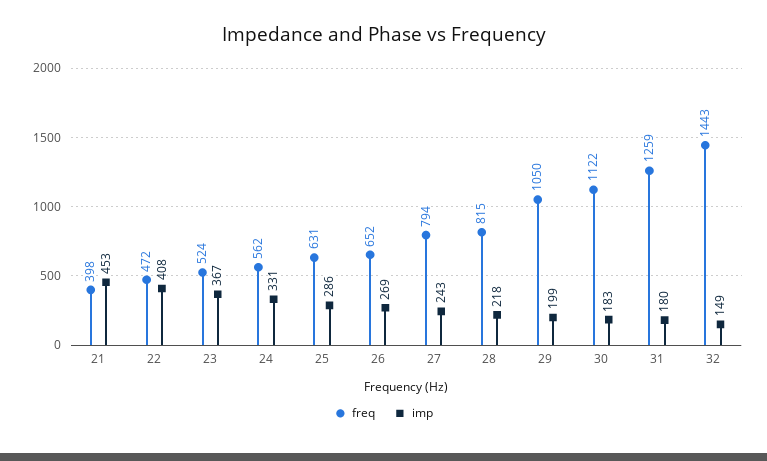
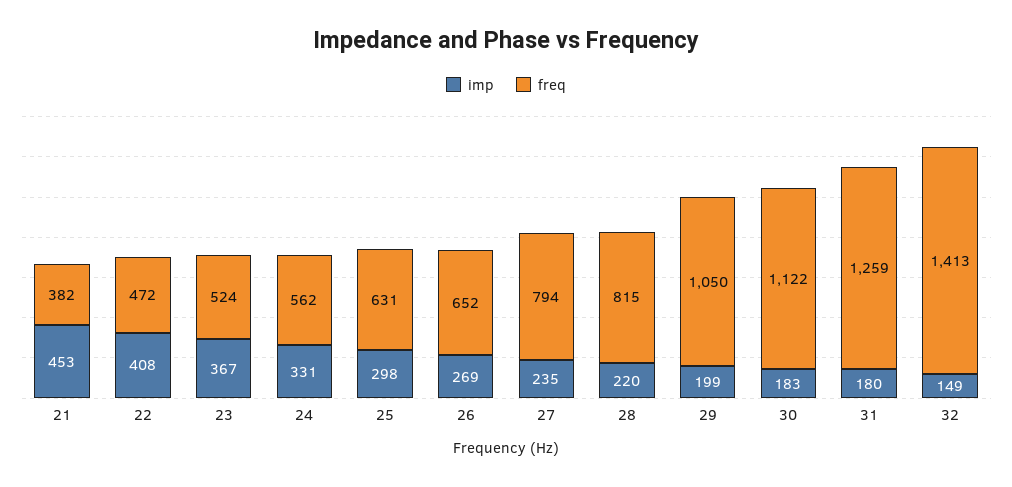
freq, 21: 398 -> 382
imp, 25: 286 -> 298
imp, 27: 243 -> 235
imp, 28: 218 -> 220
freq, 32: 1443 -> 1413

